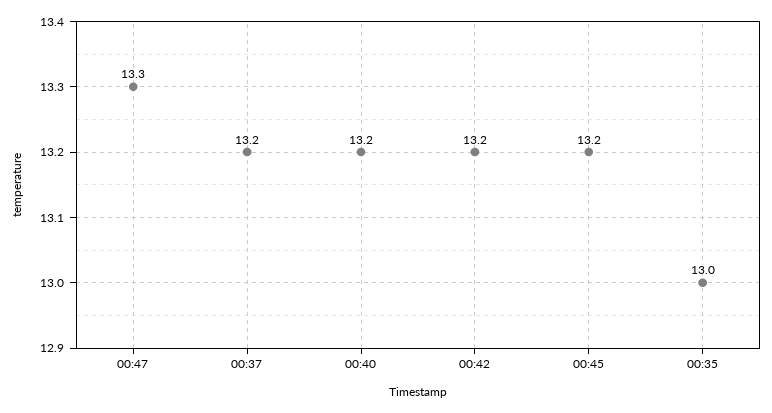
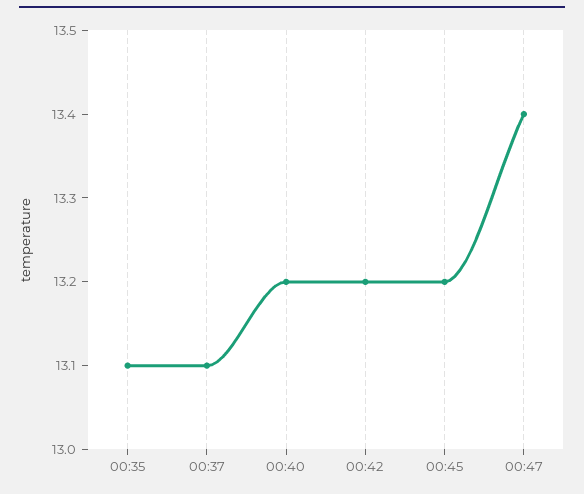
00:47: 13.3 -> 13.4
00:37: 13.2 -> 13.1
00:35: 13 -> 13.1

